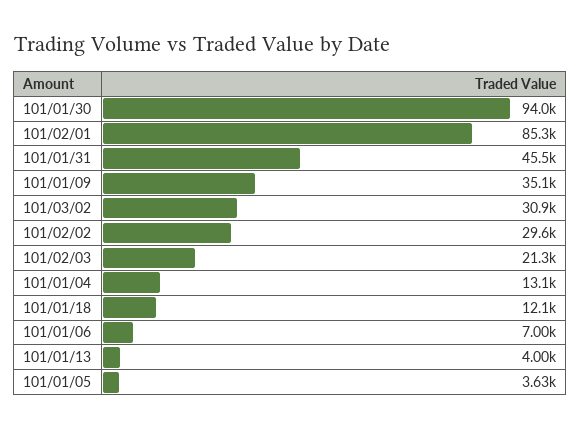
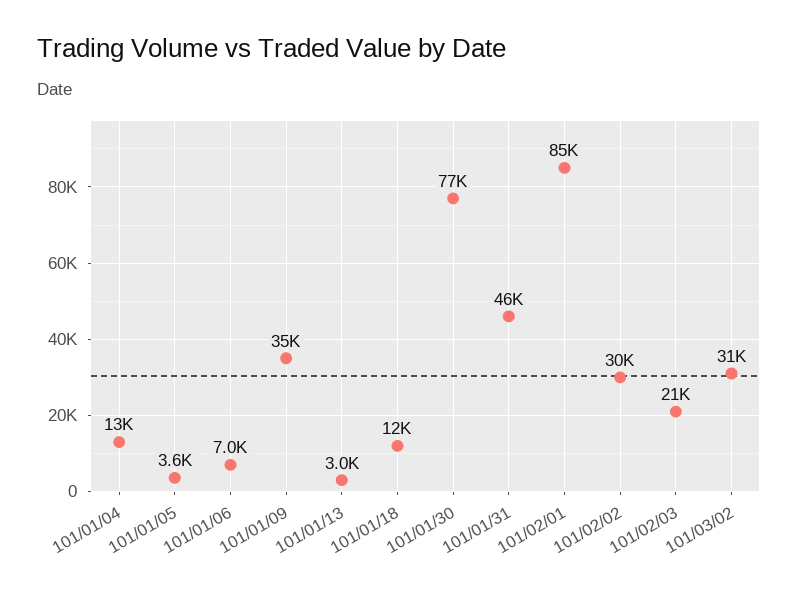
101/01/30: 94000 -> 77000
101/01/13: 4000 -> 3000

